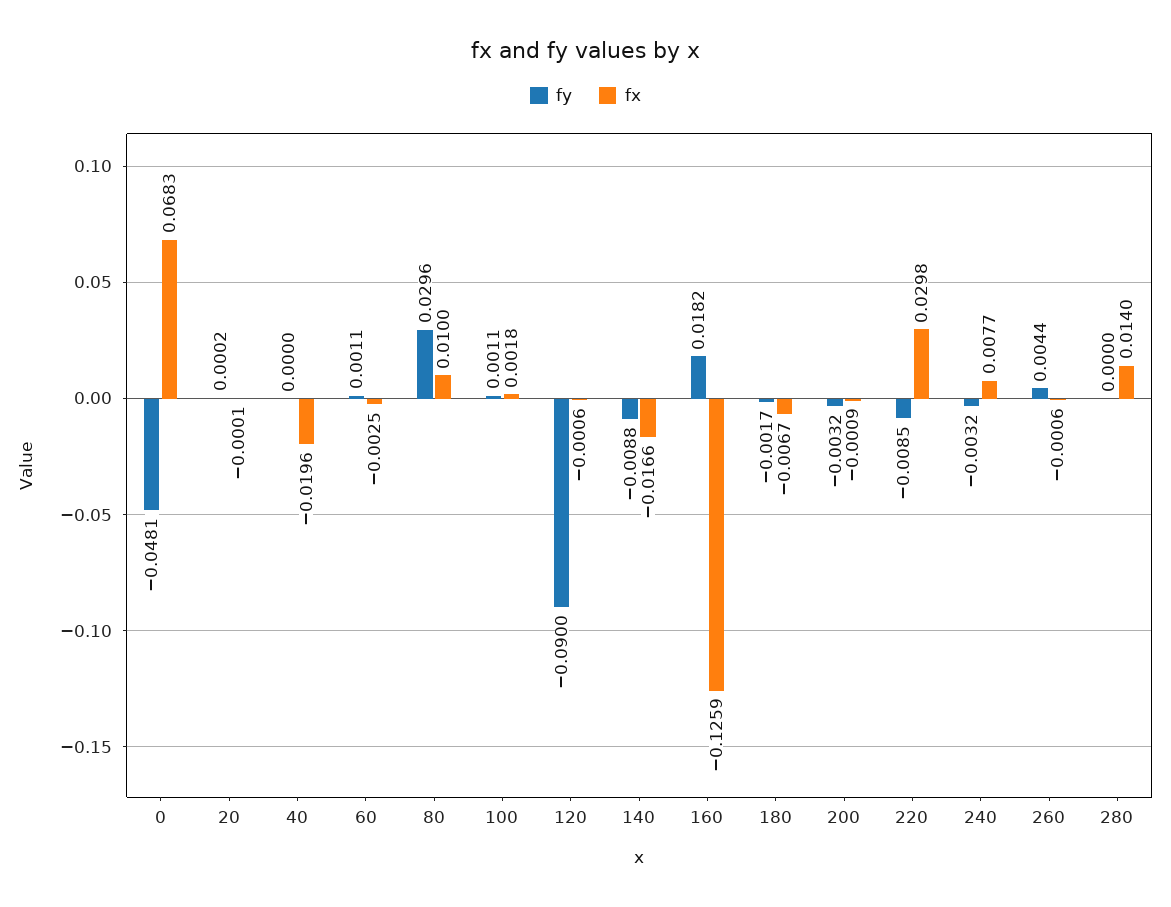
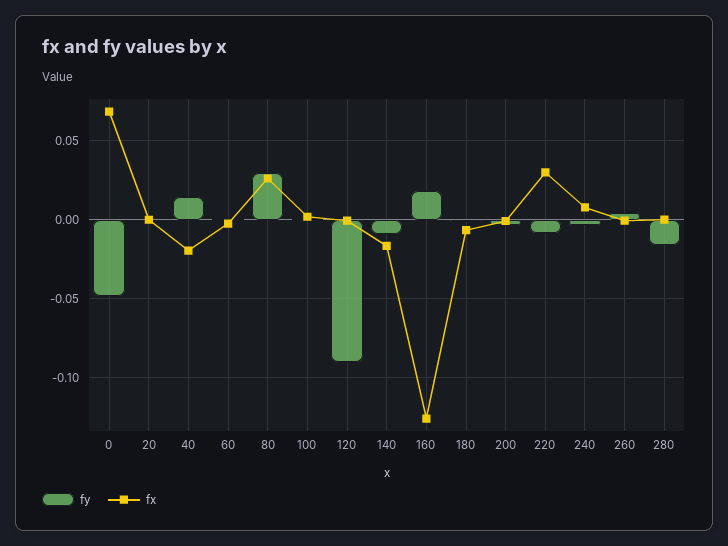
fy, 40: 0 -> 0.015
fx, 80: 0.01 -> 0.025
fy, 280: 0 -> -0.015
fx, 280: 0.014 -> 0

